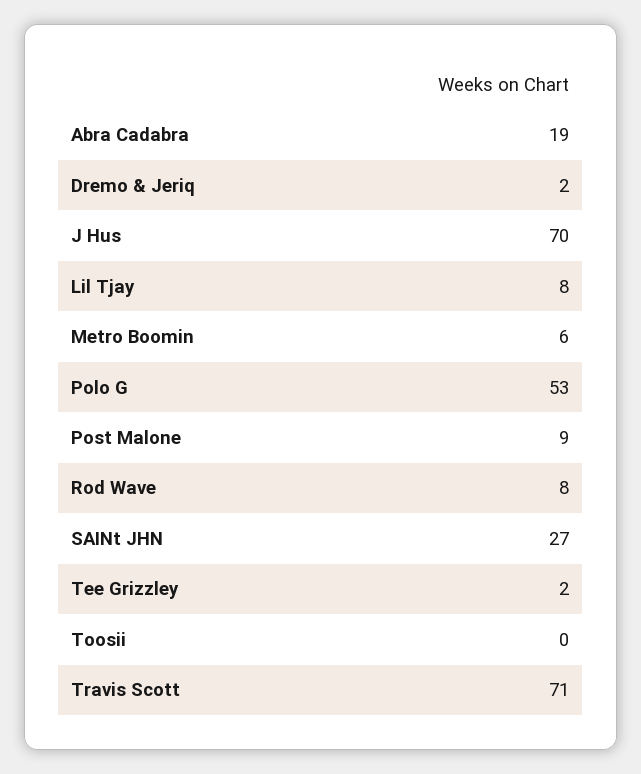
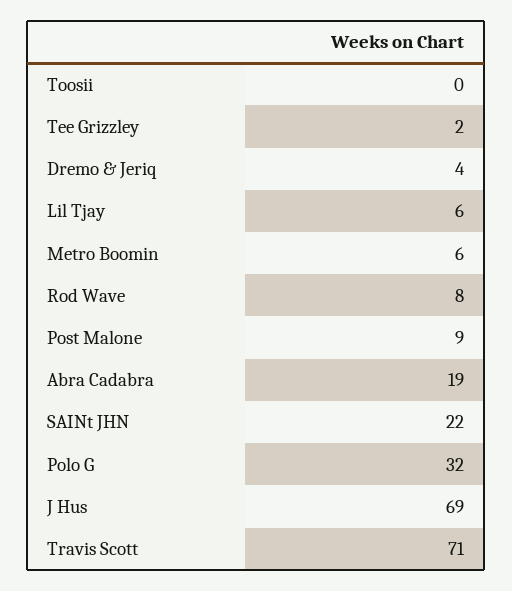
Dremo & Jeriq: 2 -> 4
J Hus: 70 -> 69
Lil Tjay: 8 -> 6
Polo G: 53 -> 32
SAINt JHN: 27 -> 22

